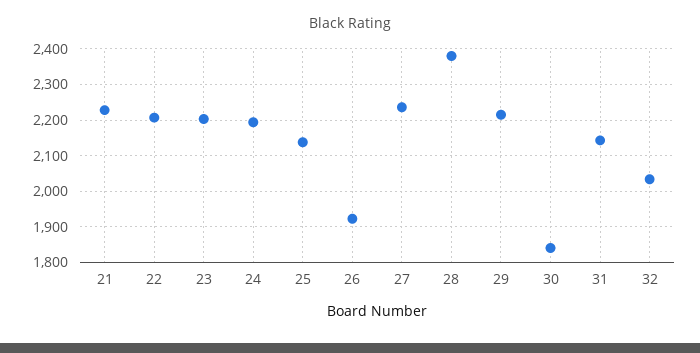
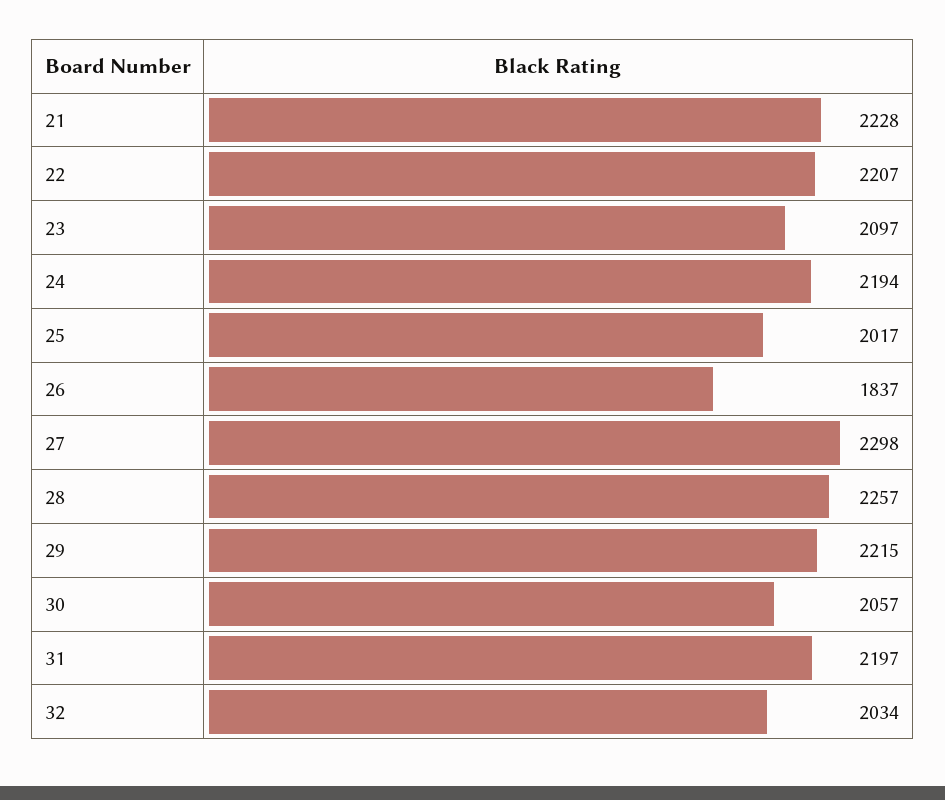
23: 2200 -> 2097
25: 2140 -> 2017
26: 1920 -> 1837
27: 2240 -> 2298
28: 2380 -> 2257
30: 1840 -> 2057
31: 2140 -> 2197

